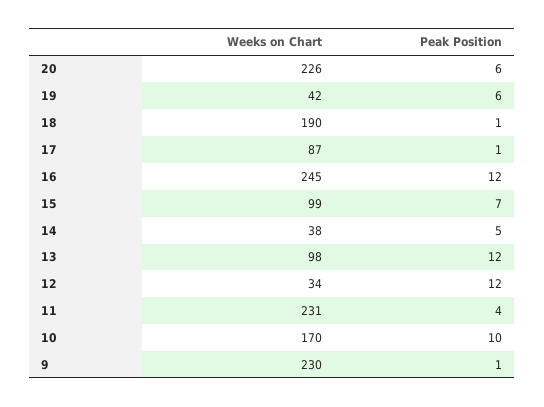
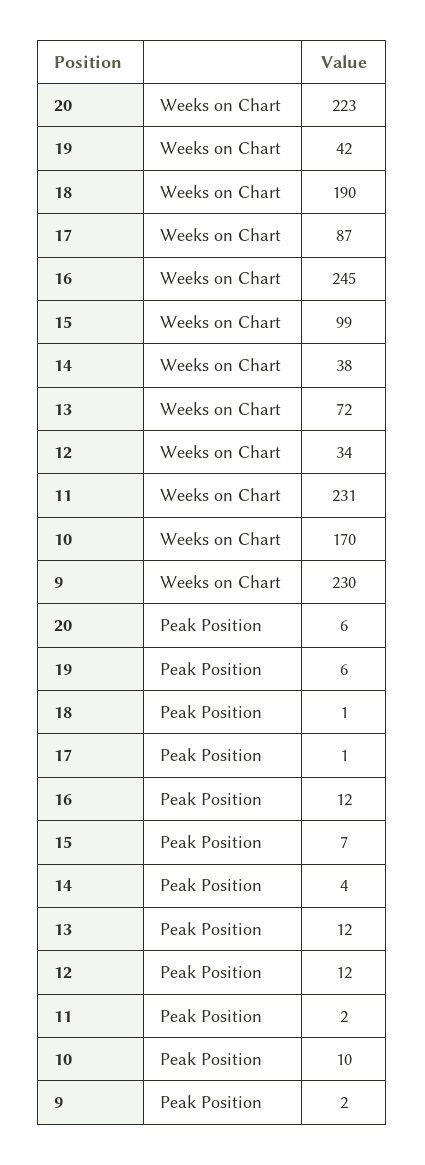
Weeks on Chart, 20: 226 -> 223
Peak Position, 14: 5 -> 4
Weeks on Chart, 13: 98 -> 72
Peak Position, 11: 4 -> 2
Peak Position, 9: 1 -> 2

